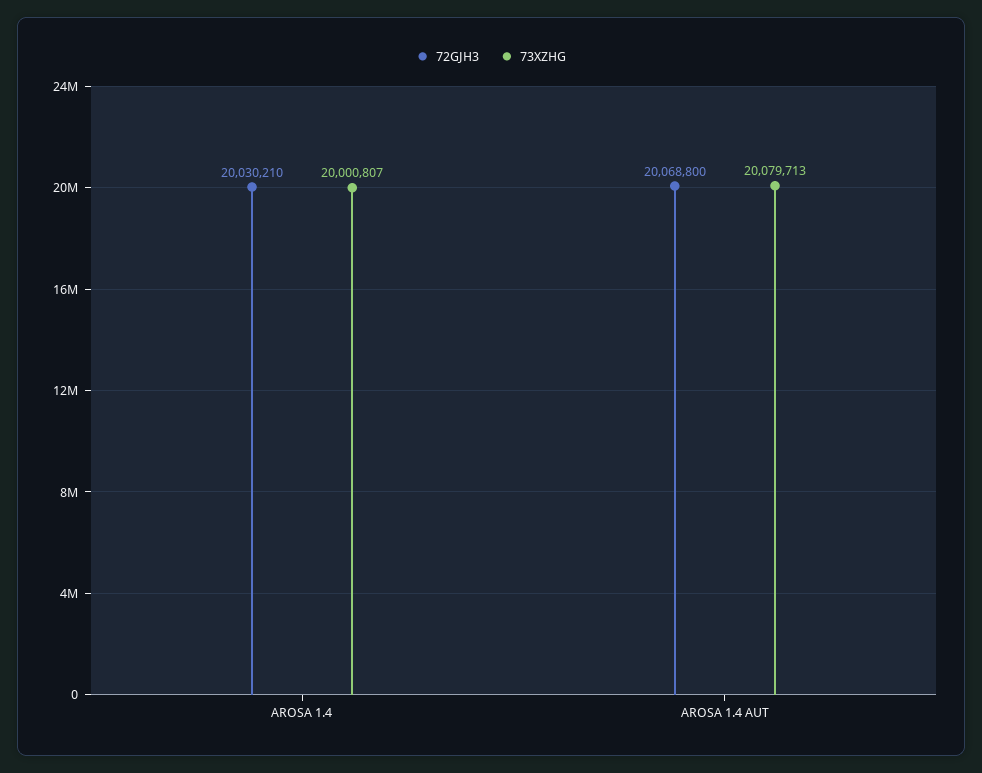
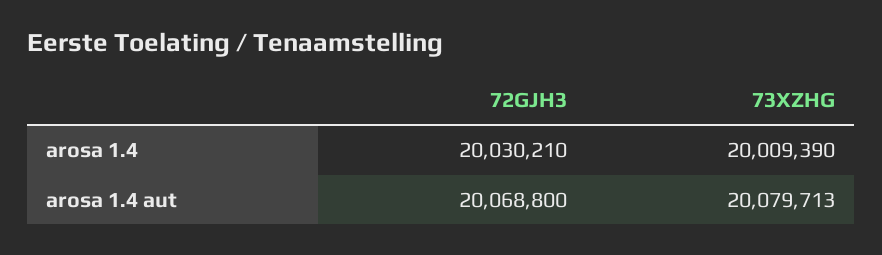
73XZHG, AROSA 1.4: 20000807 -> 20009390

